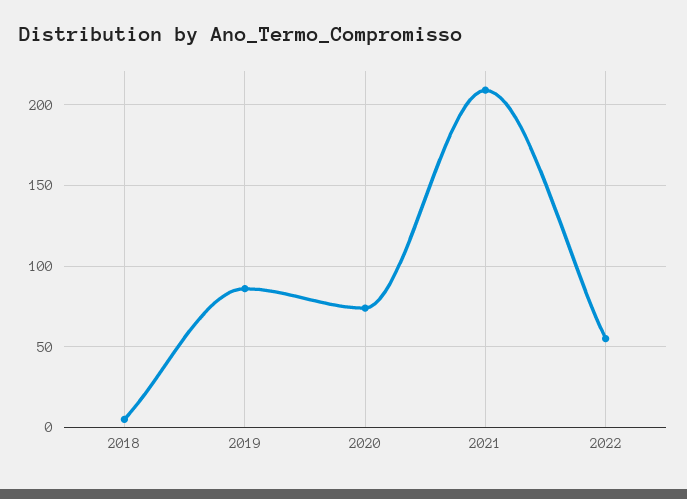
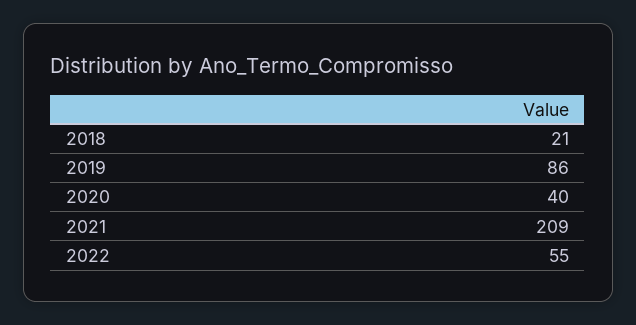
2018: 5 -> 21
2020: 75 -> 40

